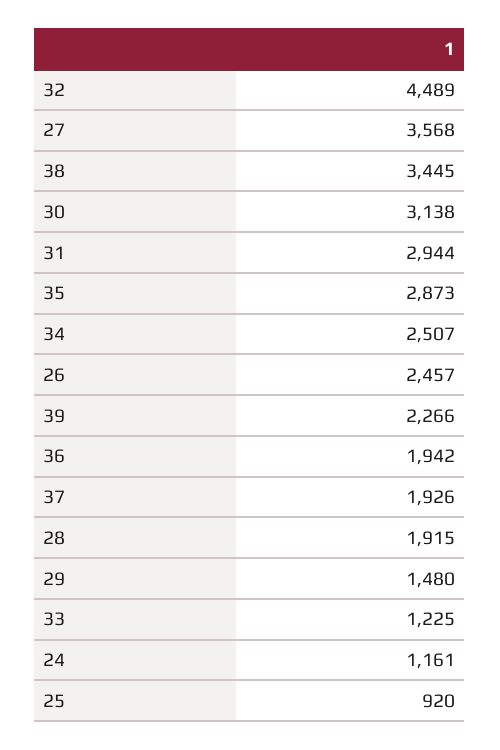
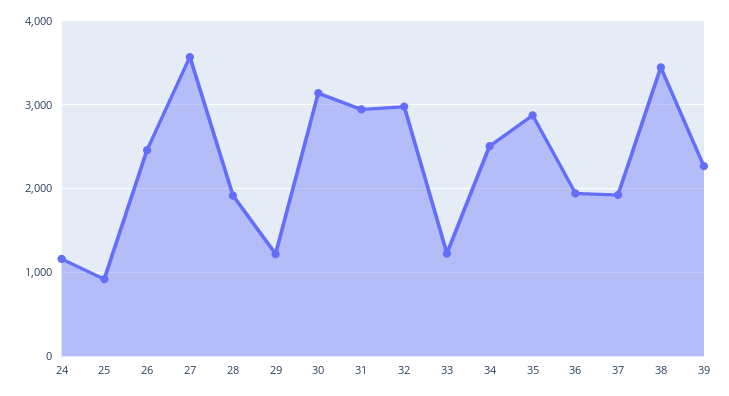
32: 4489 -> 3000
29: 1480 -> 1200

